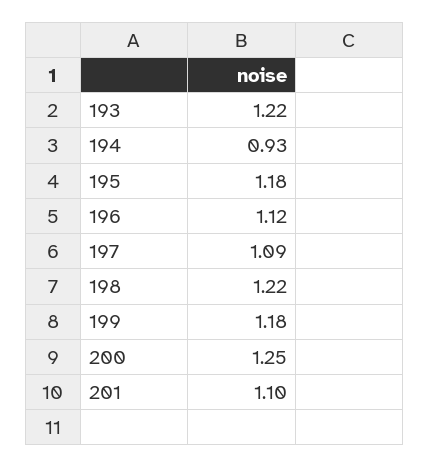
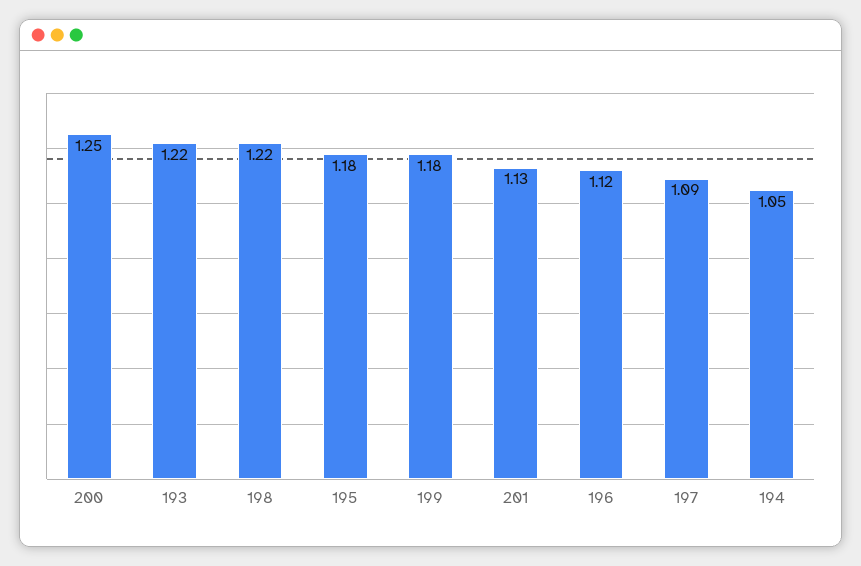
194: 0.93 -> 1.05
201: 1.1 -> 1.13

